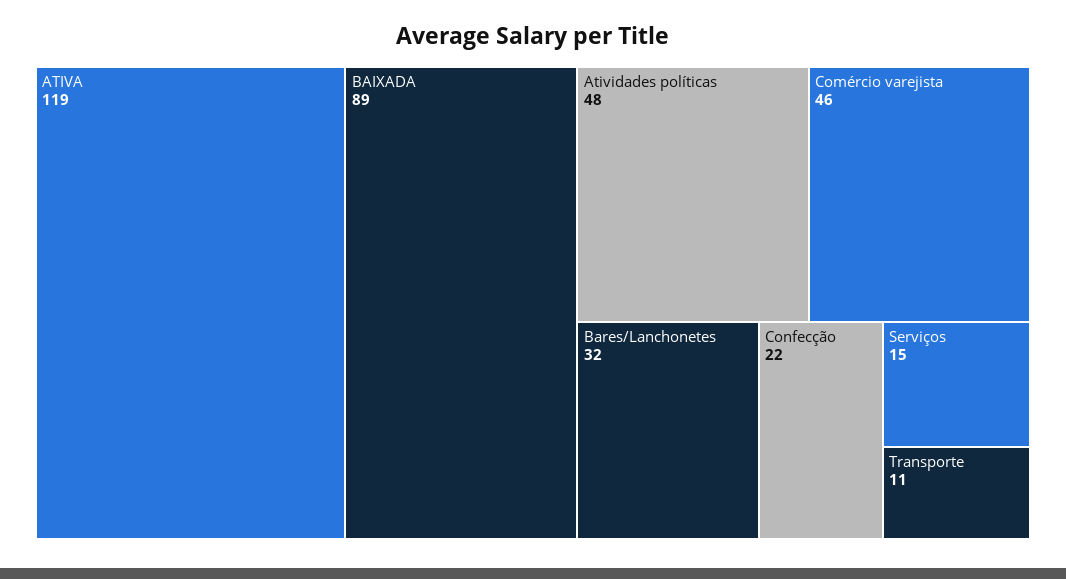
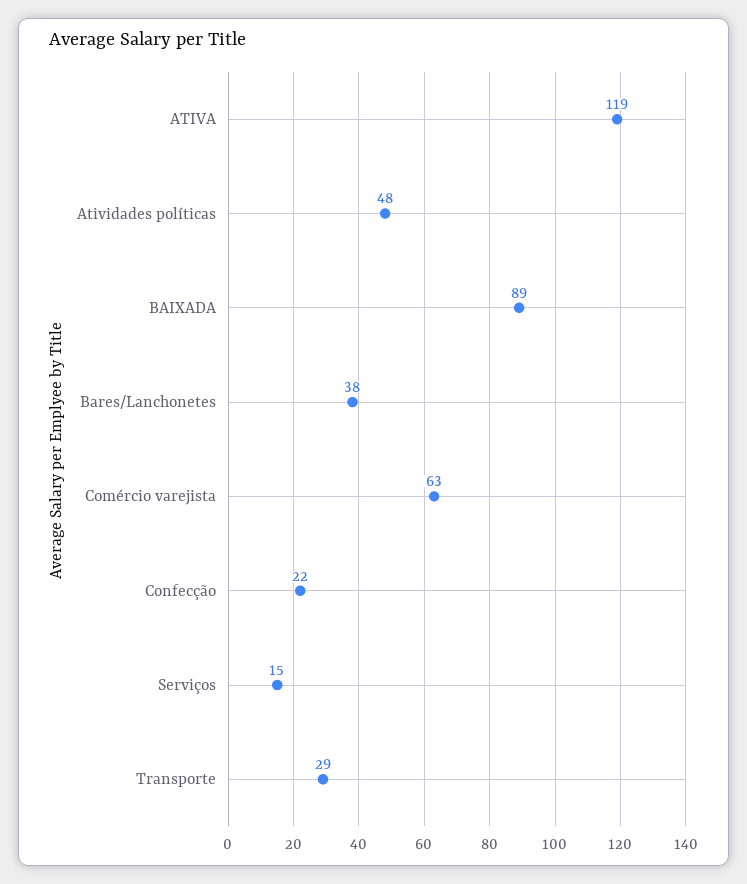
Comércio varejista: 46 -> 63
Bares/Lanchonetes: 32 -> 38
Transporte: 11 -> 29

